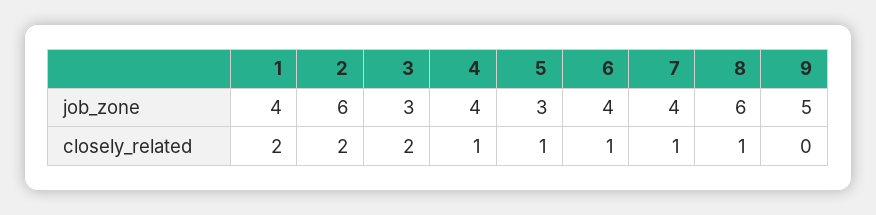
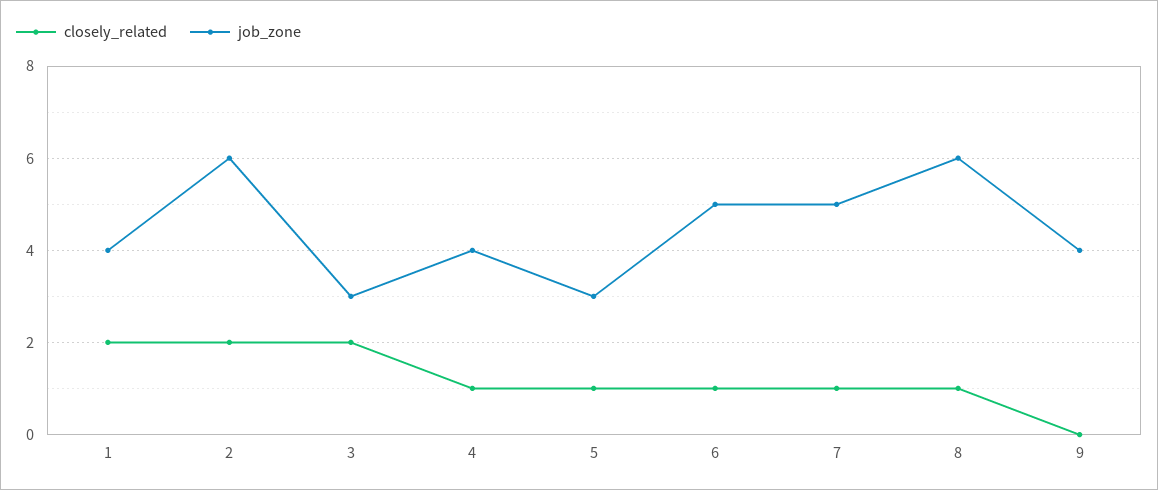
job_zone, 6: 4 -> 5
job_zone, 7: 4 -> 5
job_zone, 9: 5 -> 4

